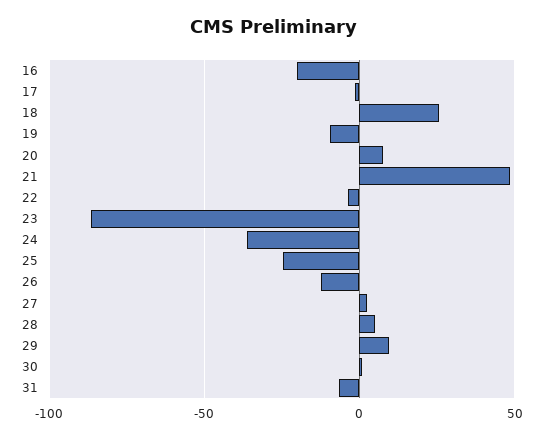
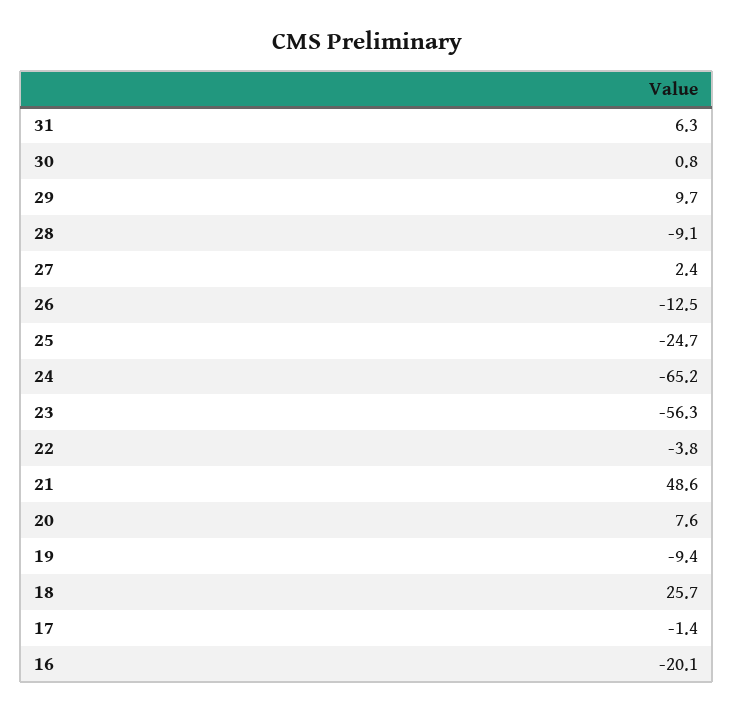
23: -85 -> -56.3
24: -35 -> -65.2
28: 5 -> -9.1
31: -5 -> 6.3

